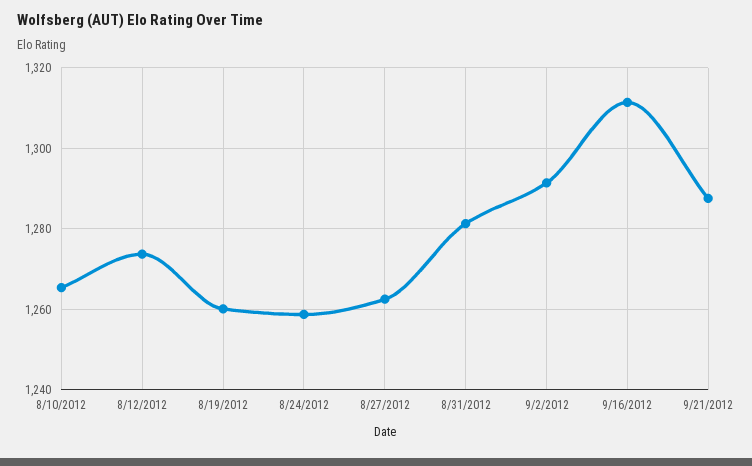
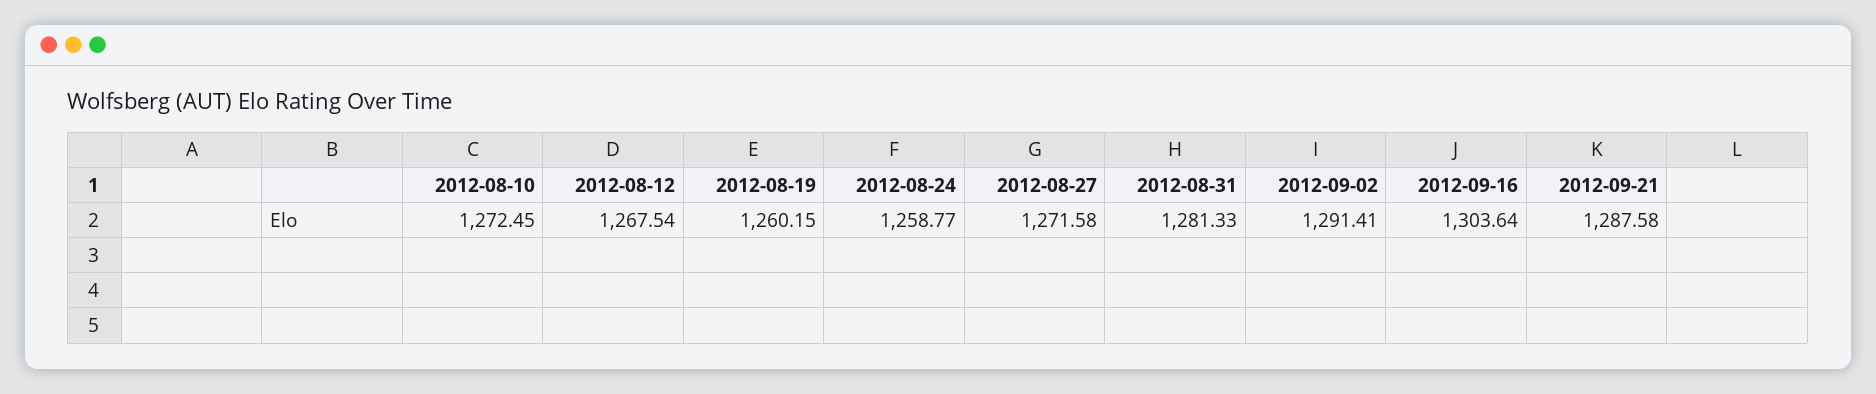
8/10/2012: 1266 -> 1272.45
8/12/2012: 1274 -> 1267.54
8/27/2012: 1262 -> 1271.58
9/16/2012: 1312 -> 1303.64

